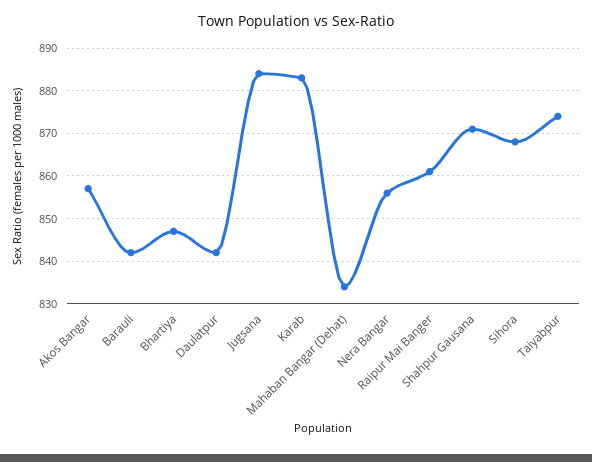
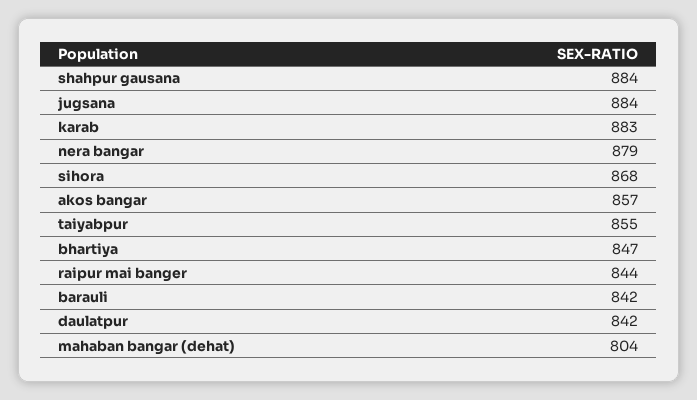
Mahaban Bangar (Dehat): 835 -> 804
Nera Bangar: 855 -> 879
Raipur Mai Banger: 860 -> 844
Shahpur Gausana: 870 -> 884
Taiyabpur: 875 -> 855

